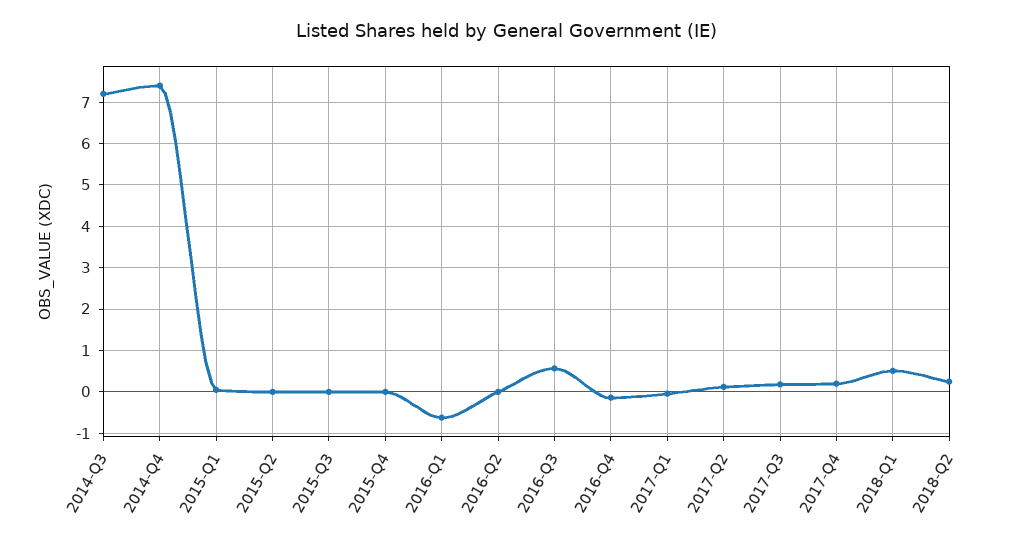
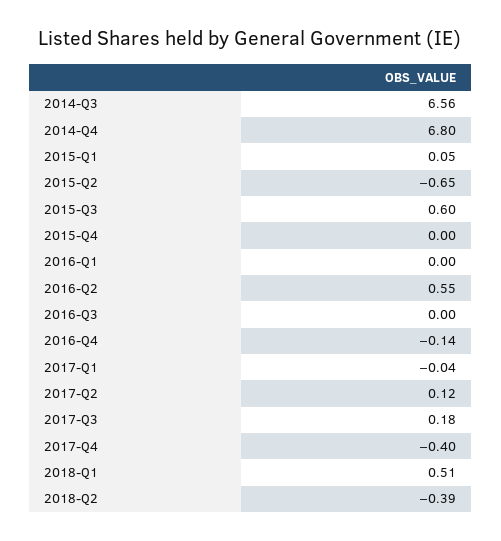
2014-Q3: 7.2 -> 6.56
2014-Q4: 7.4 -> 6.8
2015-Q2: 0 -> -0.65
2015-Q3: 0 -> 0.6
2016-Q1: -0.6 -> 0
2016-Q2: 0 -> 0.55
2016-Q3: 0.6 -> 0
2017-Q4: 0.2 -> -0.4
2018-Q2: 0.2 -> -0.39

